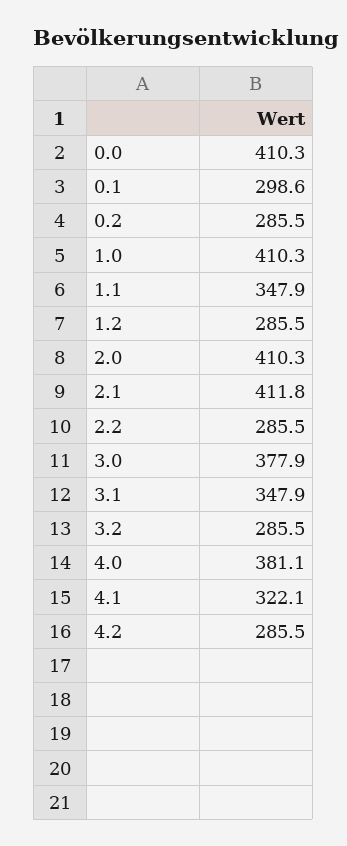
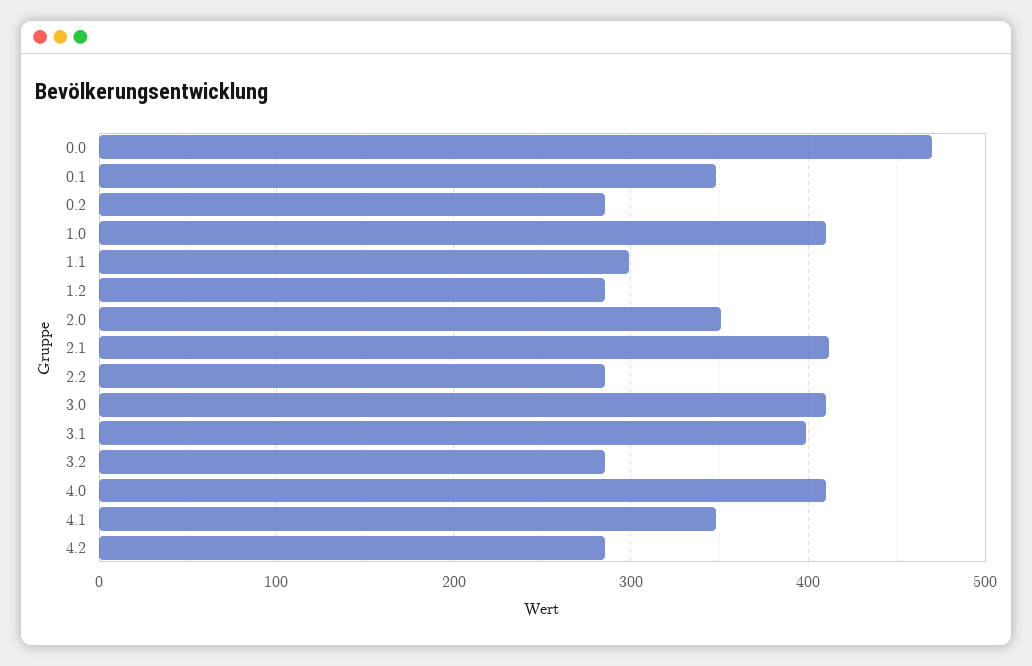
0.0: 410.3 -> 470
0.1: 298.6 -> 350
1.1: 347.9 -> 300
2.0: 410.3 -> 350
3.0: 377.9 -> 410
3.1: 347.9 -> 400
4.0: 381.1 -> 410
4.1: 322.1 -> 350

